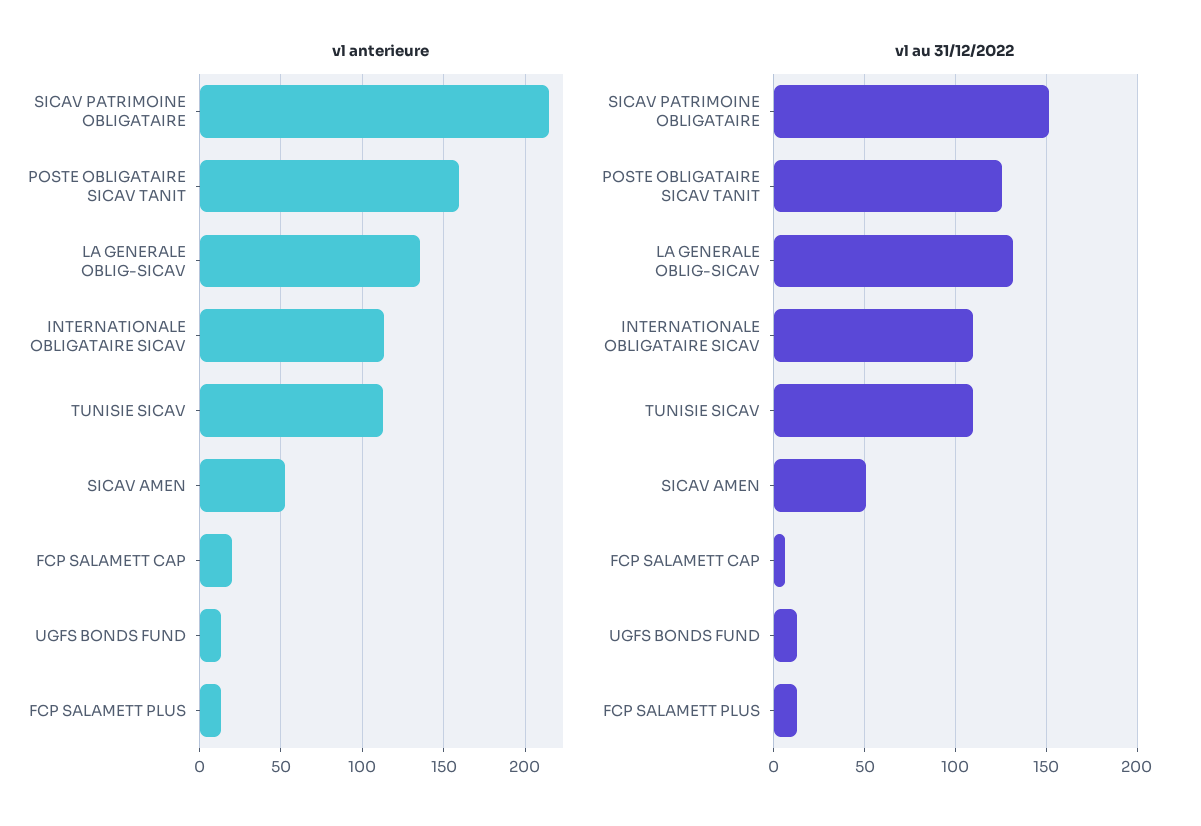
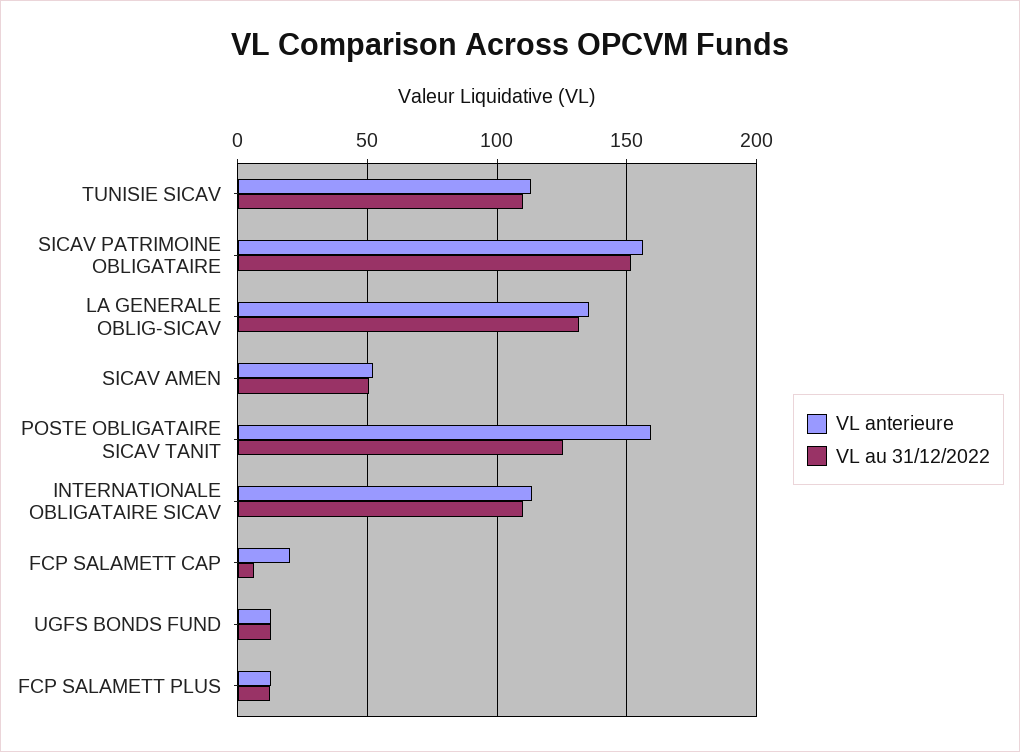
vl anterieure, SICAV PATRIMOINE OBLIGATAIRE: 215 -> 155

